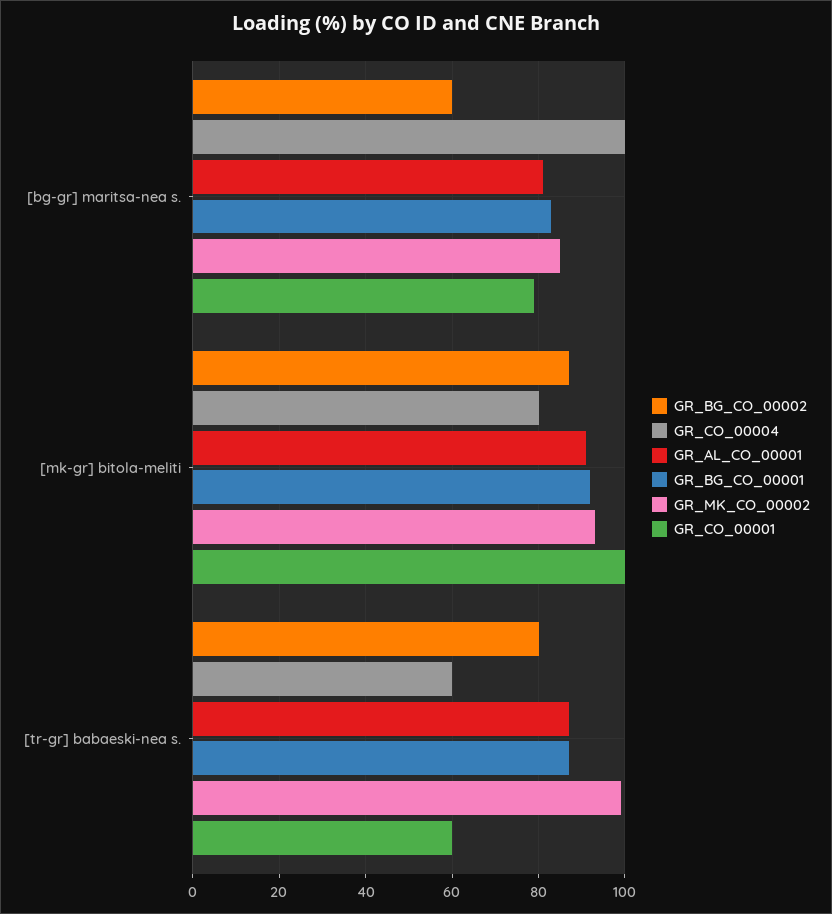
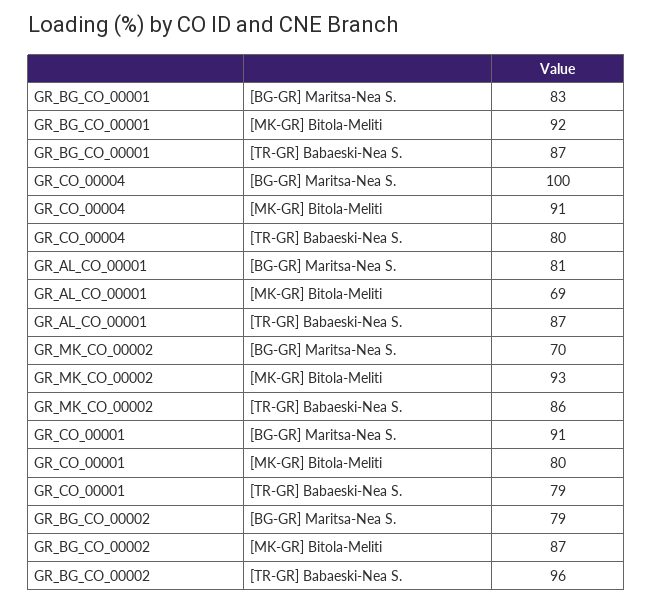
GR_BG_CO_00002, [bg-gr] maritsa-nea s.: 60 -> 79
GR_MK_CO_00002, [bg-gr] maritsa-nea s.: 85 -> 70
GR_CO_00001, [bg-gr] maritsa-nea s.: 80 -> 91
GR_CO_00004, [mk-gr] bitola-meliti: 80 -> 91
GR_AL_CO_00001, [mk-gr] bitola-meliti: 90 -> 69
GR_CO_00001, [mk-gr] bitola-meliti: 100 -> 80
GR_BG_CO_00002, [tr-gr] babaeski-nea s.: 80 -> 96
GR_CO_00004, [tr-gr] babaeski-nea s.: 60 -> 80
GR_MK_CO_00002, [tr-gr] babaeski-nea s.: 100 -> 86
GR_CO_00001, [tr-gr] babaeski-nea s.: 60 -> 79

